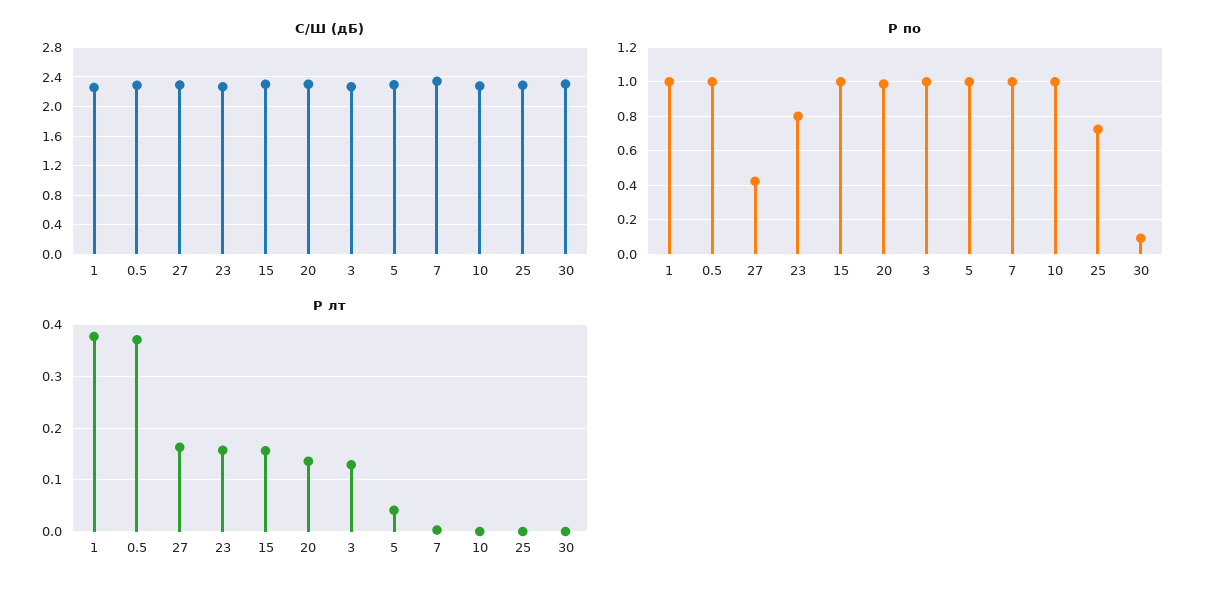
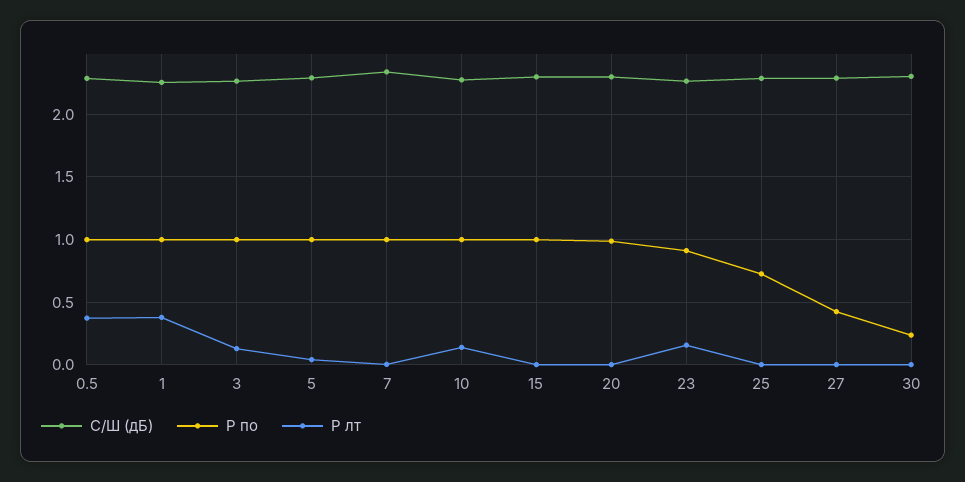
P по, 23: 0.8 -> 0.9
P по, 30: 0.1 -> 0.25
P лт, 27: 0.16 -> 0
P лт, 15: 0.16 -> 0
P лт, 20: 0.14 -> 0
P лт, 10: 0 -> 0.15

